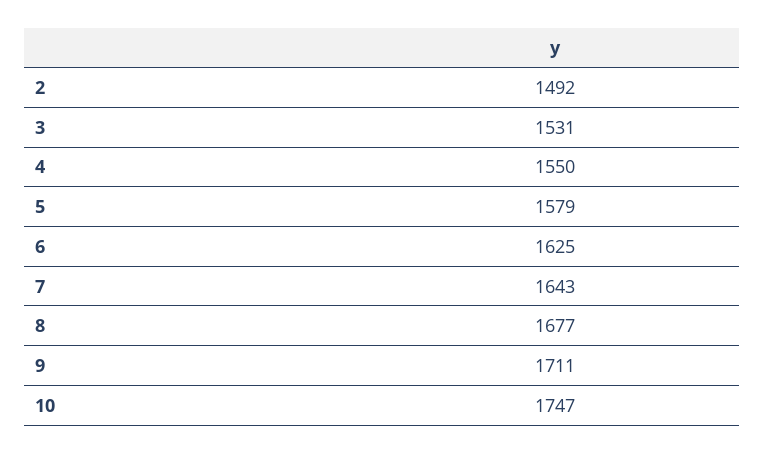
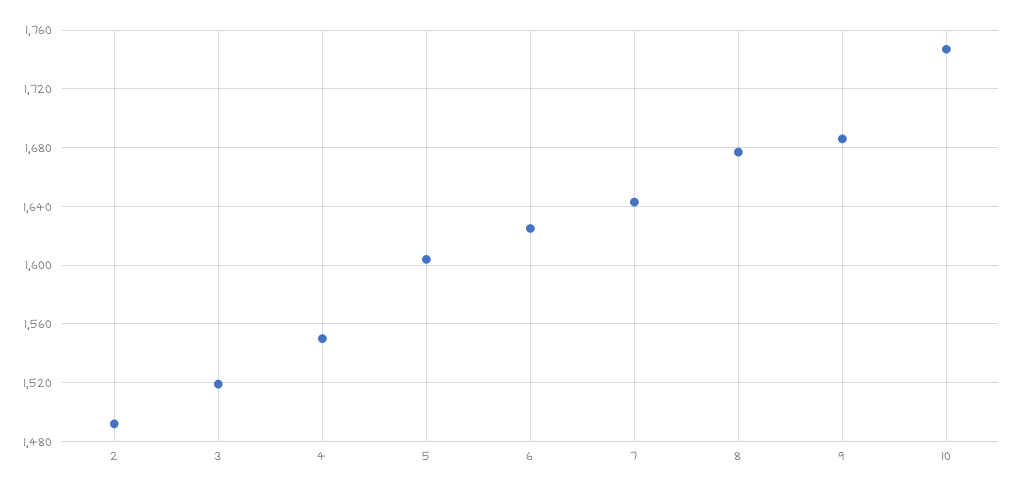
3: 1531 -> 1520
5: 1579 -> 1605
9: 1711 -> 1685

